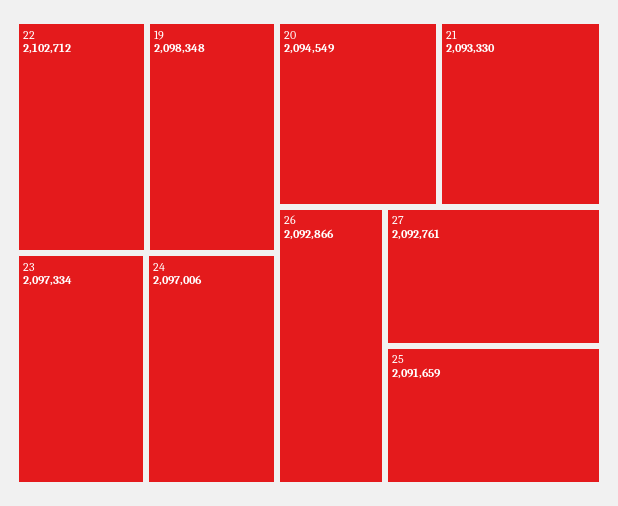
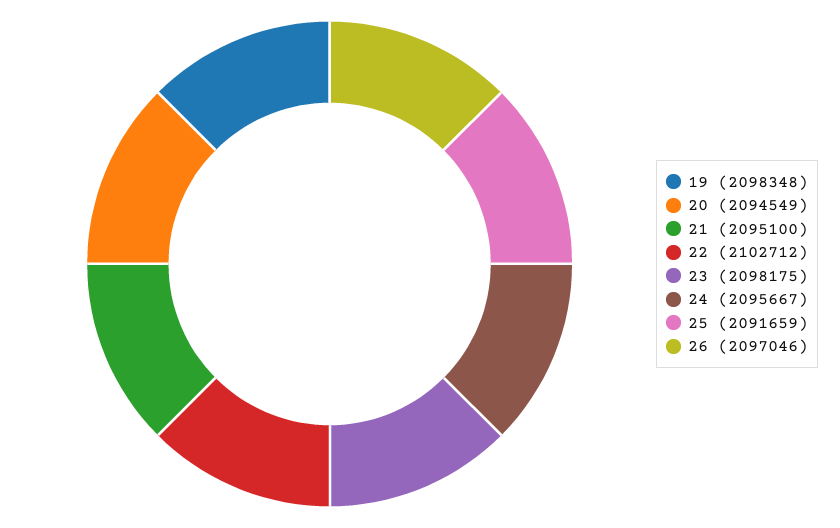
23: 2097334 -> 2098175
24: 2097006 -> 2095667
21: 2093330 -> 2095100
26: 2092866 -> 2097046
27: 2092761 -> none

